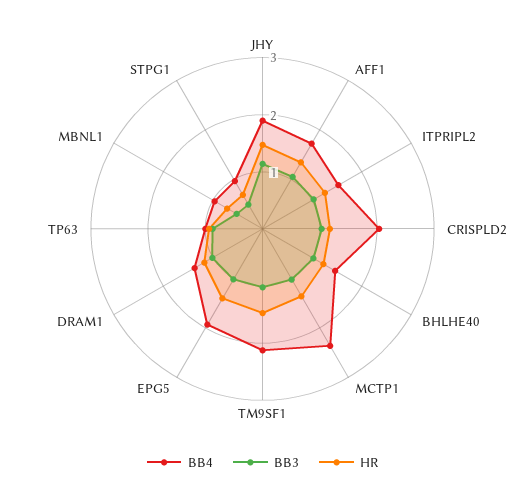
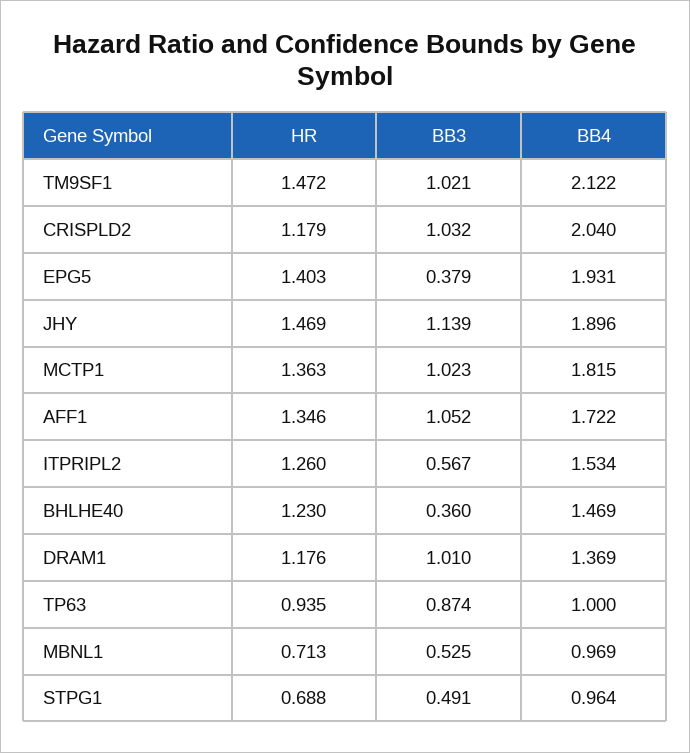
BB3, ITPRIPL2: 1 -> 0.567
BB3, BHLHE40: 1 -> 0.36
BB4, MCTP1: 2.4 -> 1.815
BB3, EPG5: 1 -> 0.379

